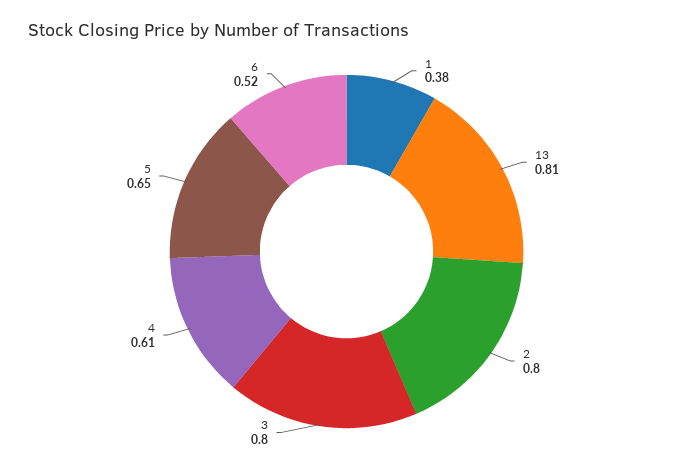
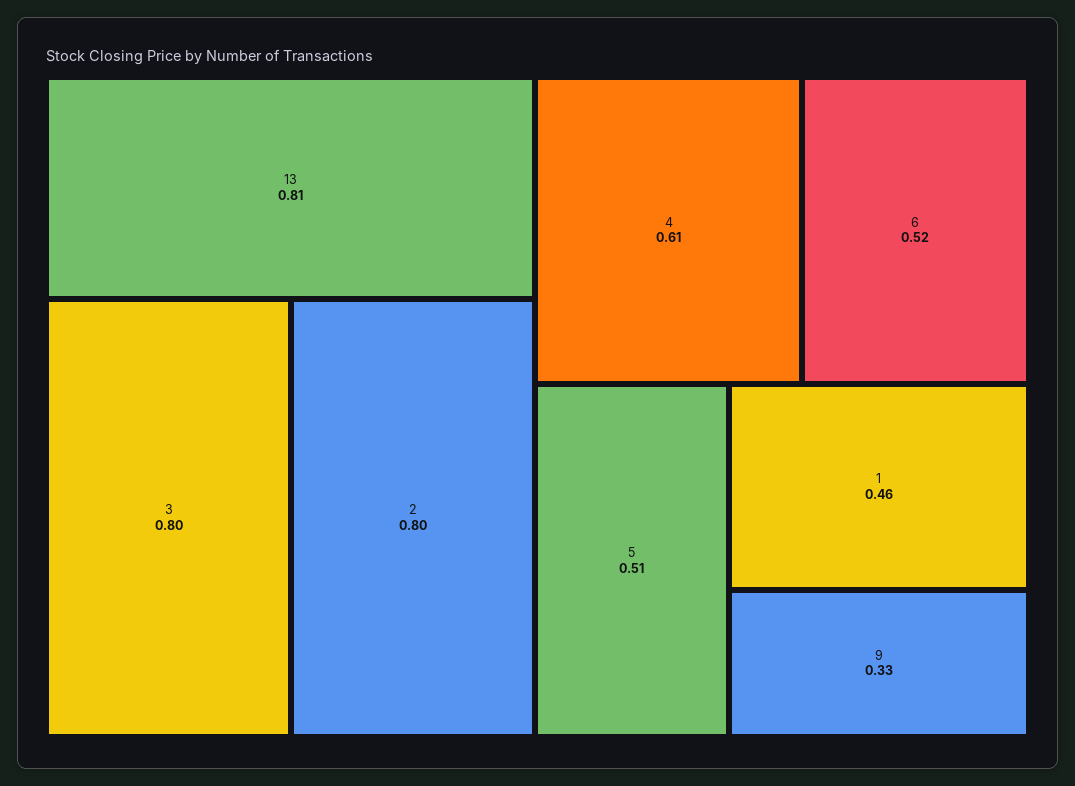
1: 0.38 -> 0.46
5: 0.65 -> 0.51
9: none -> 0.33

